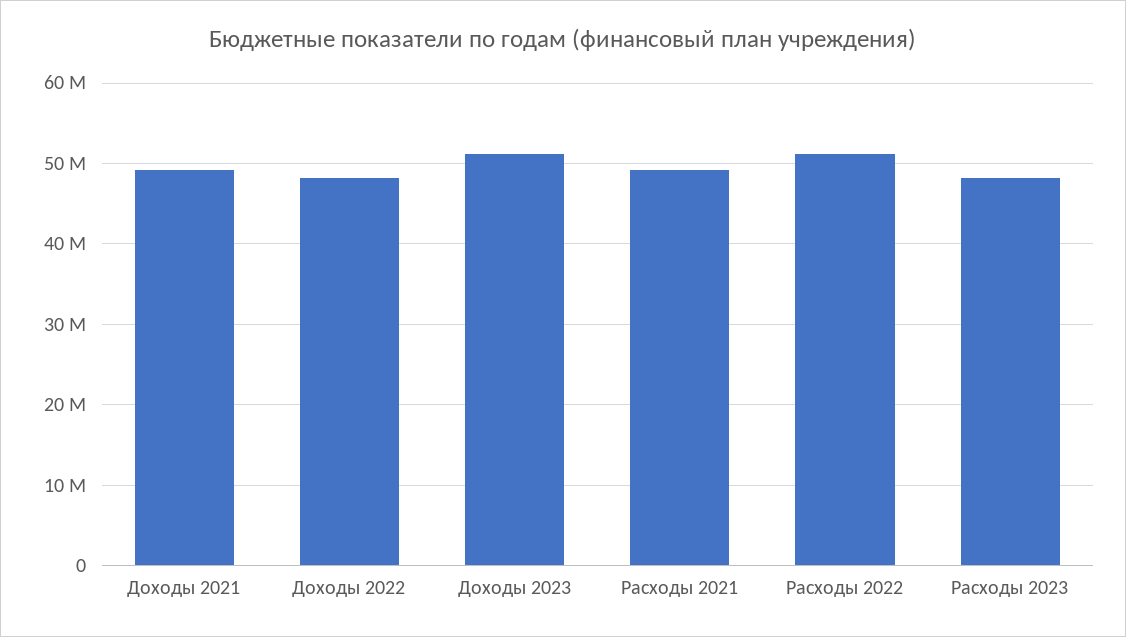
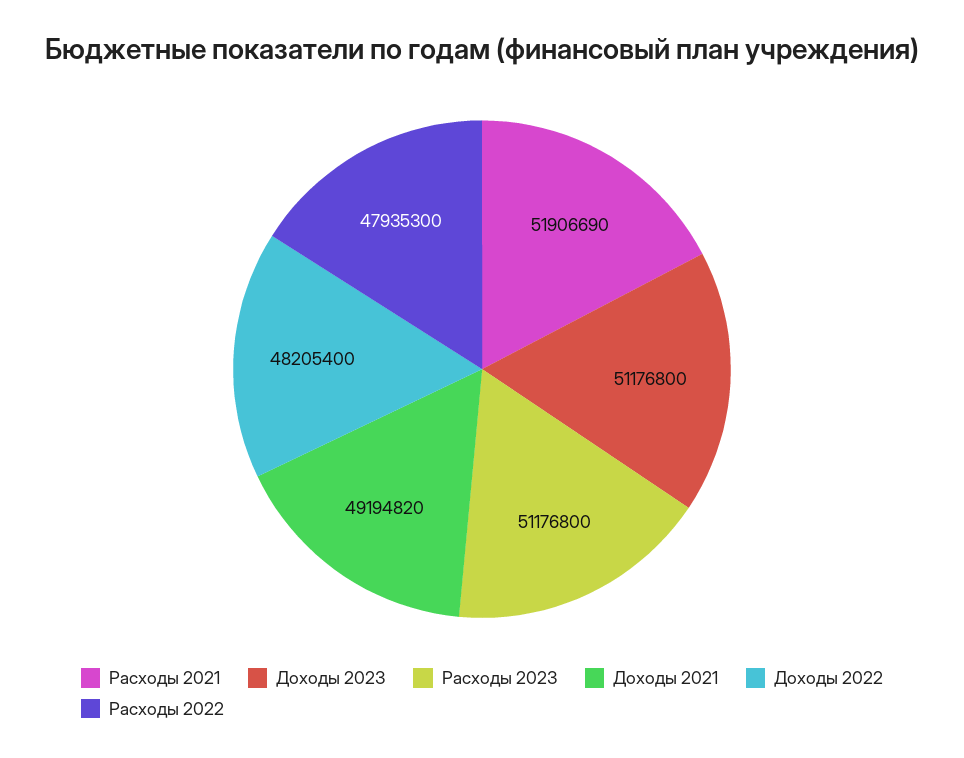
Расходы 2021: 49000000 -> 51906690
Расходы 2022: 51000000 -> 47935300
Расходы 2023: 48000000 -> 51176800

